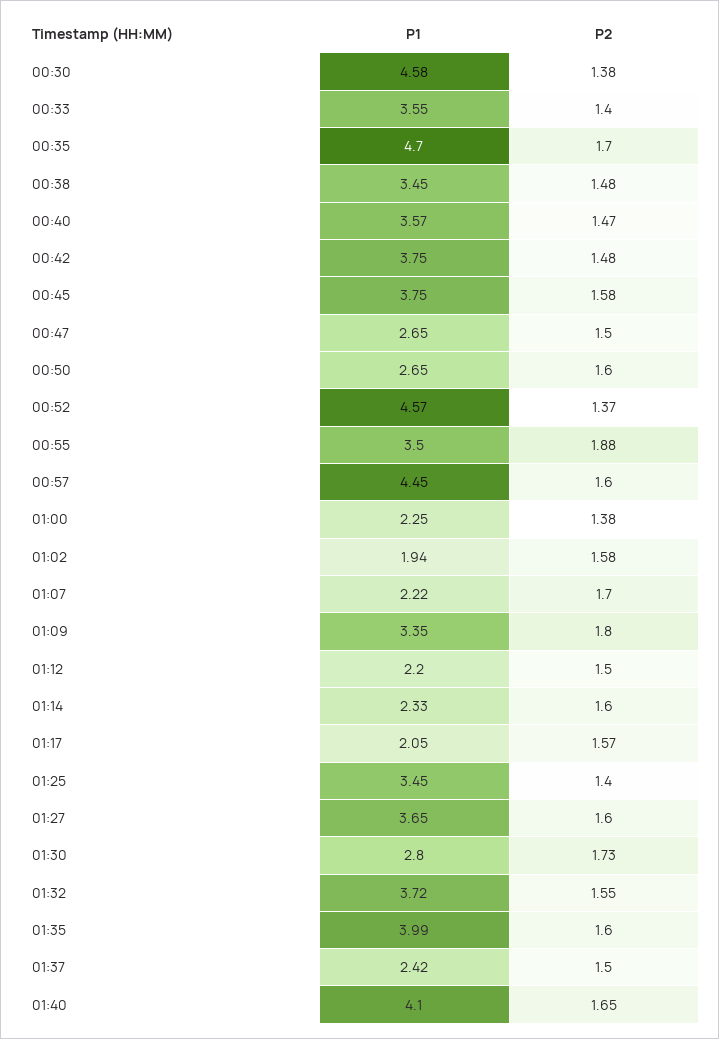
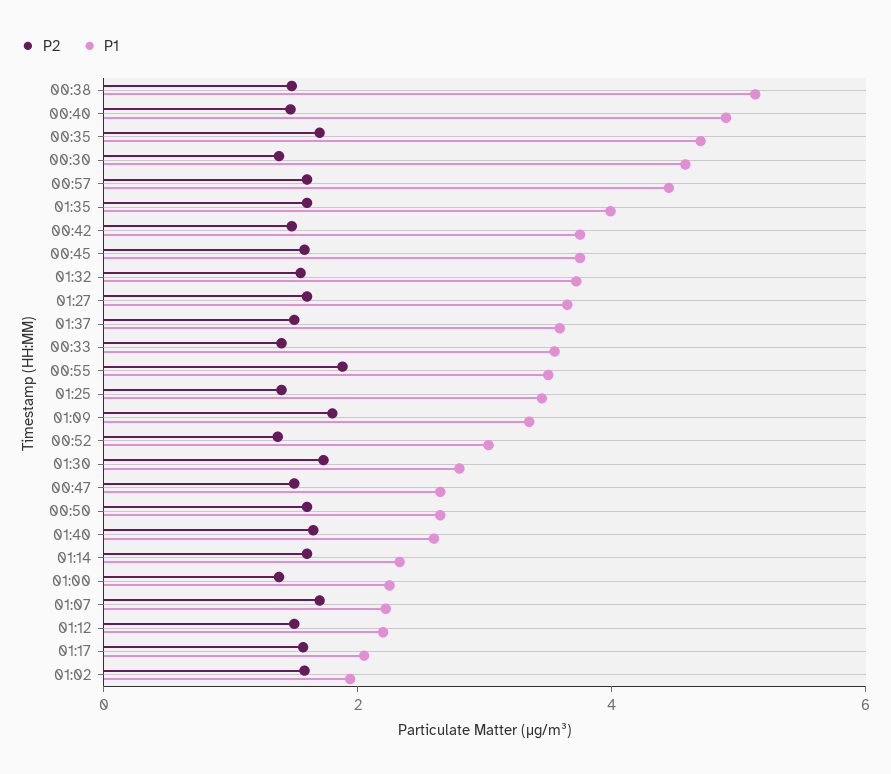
P1, 00:38: 3.45 -> 5
P1, 00:40: 3.57 -> 5
P1, 00:52: 4.57 -> 3
P1, 01:37: 2.42 -> 3.5
P1, 01:40: 4.1 -> 2.5

